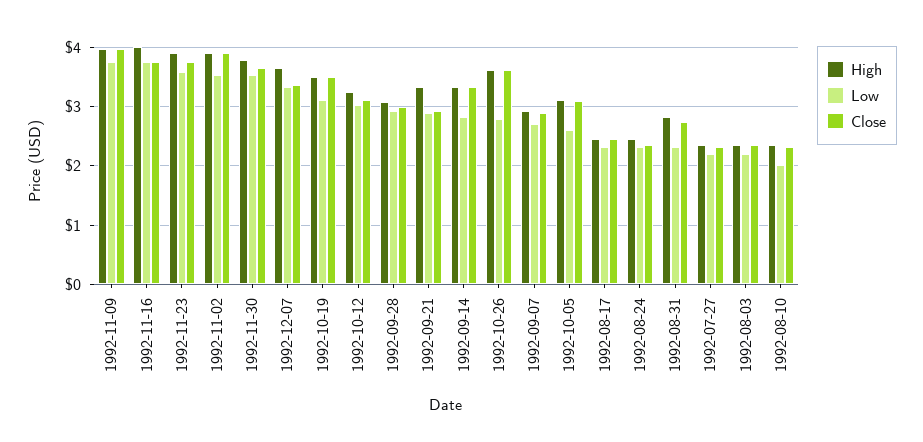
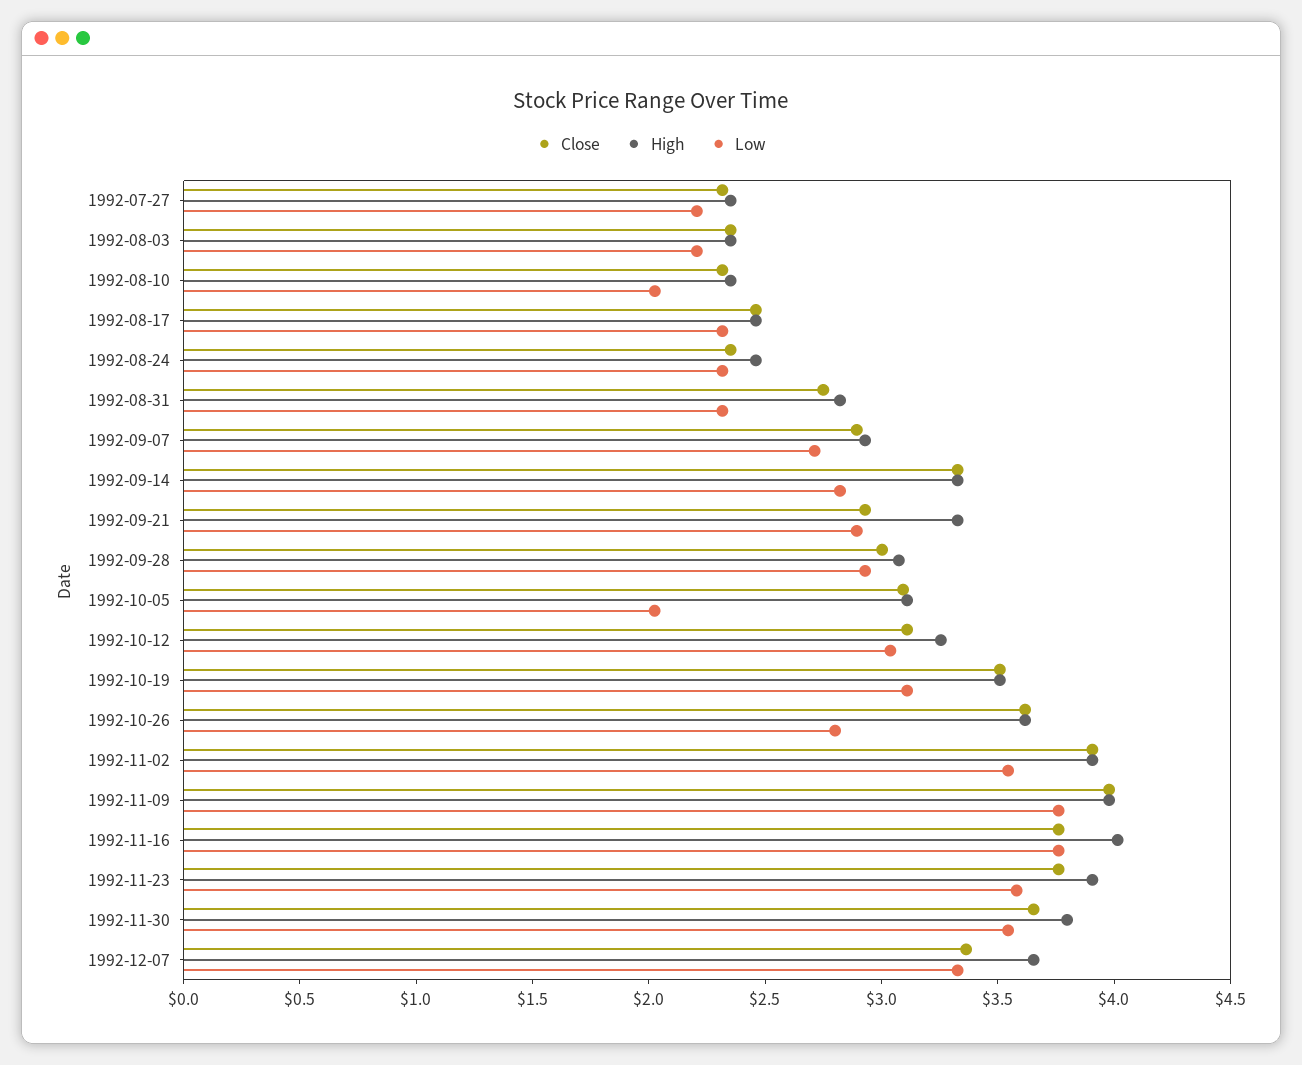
Low, 1992-10-05: 2.6 -> 2

